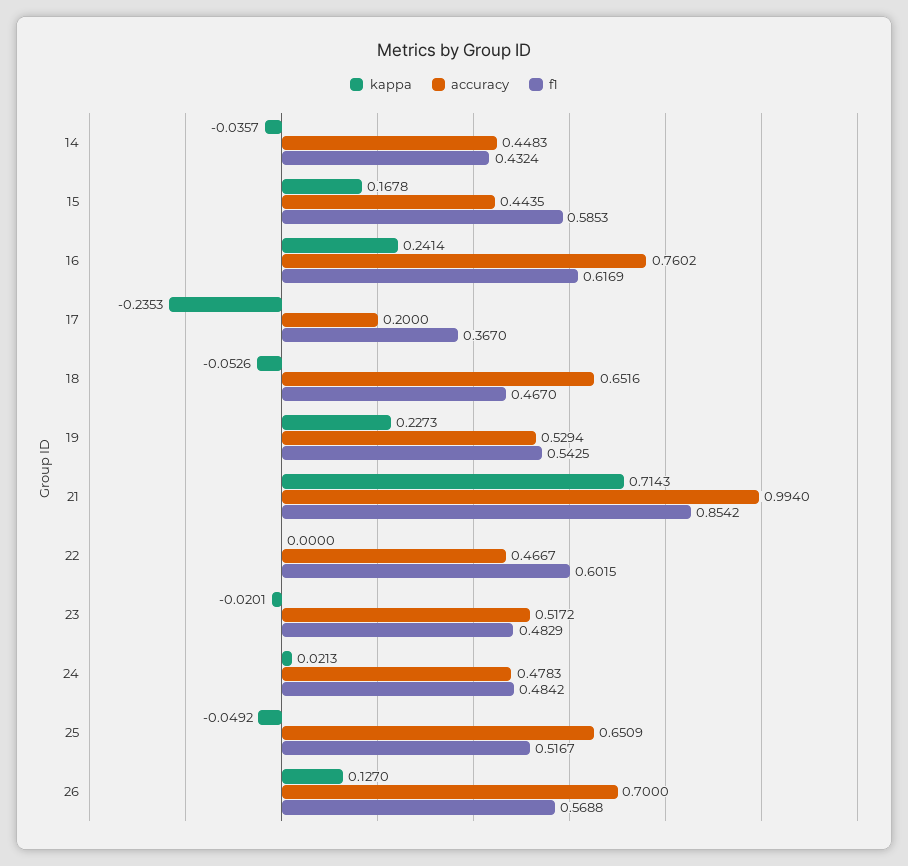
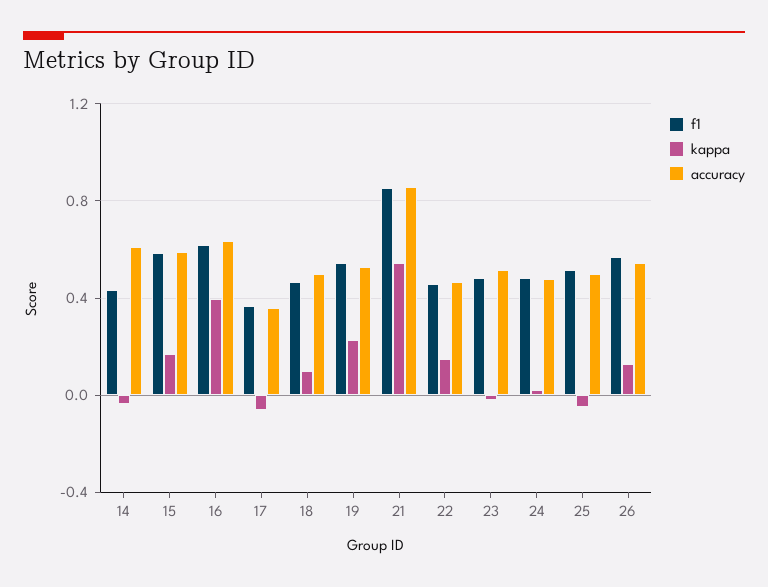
accuracy, 14: 0.4483 -> 0.6
accuracy, 15: 0.4435 -> 0.6
kappa, 16: 0.2414 -> 0.4
accuracy, 16: 0.7602 -> 0.65
kappa, 17: -0.2353 -> -0.05
accuracy, 17: 0.2 -> 0.35
kappa, 18: -0.0526 -> 0.1
accuracy, 18: 0.6516 -> 0.5
kappa, 21: 0.7143 -> 0.55
accuracy, 21: 0.994 -> 0.85
kappa, 22: 0 -> 0.15
f1, 22: 0.6015 -> 0.45
accuracy, 25: 0.6509 -> 0.5
accuracy, 26: 0.7 -> 0.55

